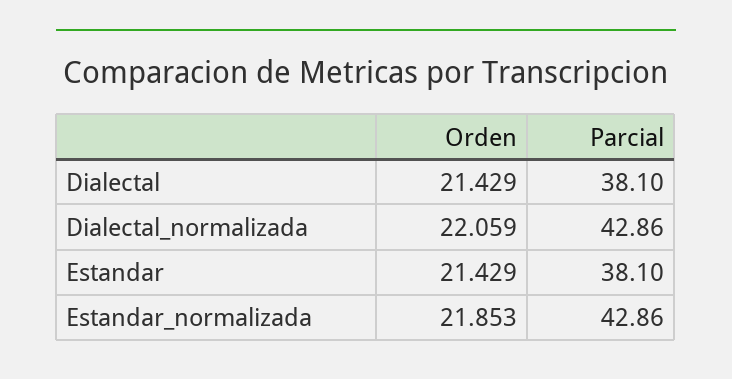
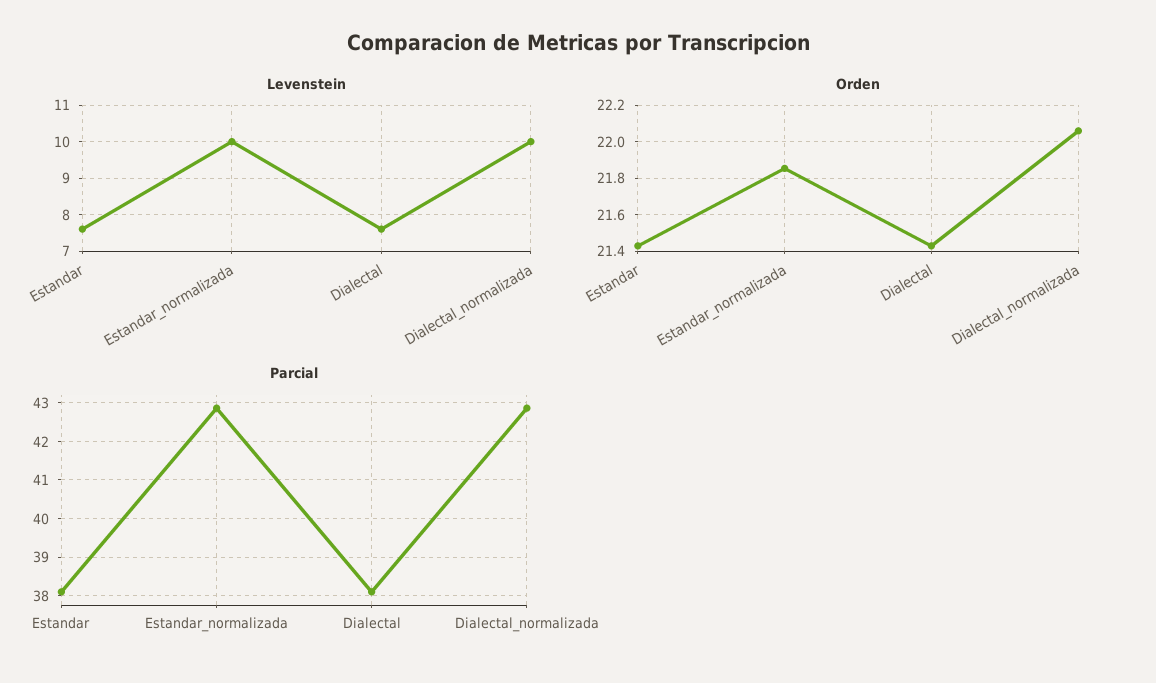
Levenstein, Estandar: none -> 7.5
Levenstein, Estandar_normalizada: none -> 10
Levenstein, Dialectal: none -> 7.5
Levenstein, Dialectal_normalizada: none -> 10

